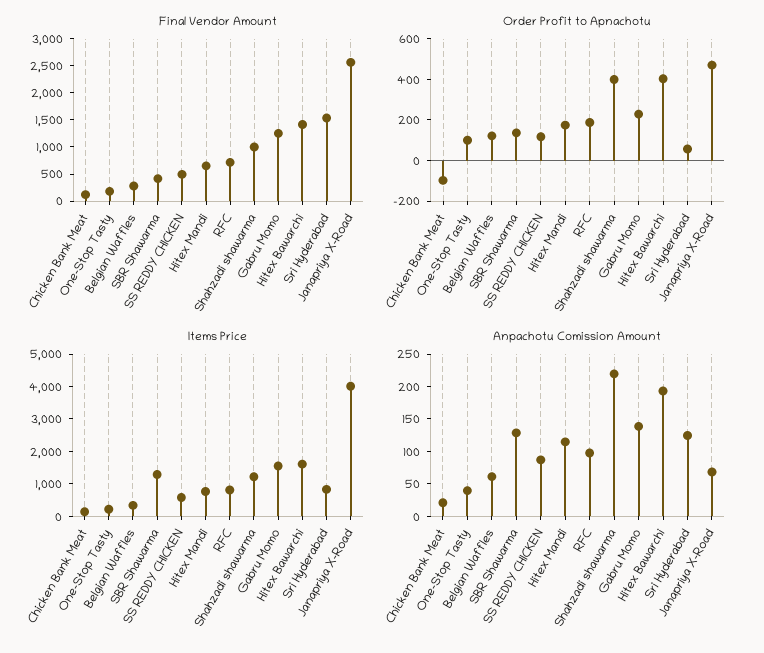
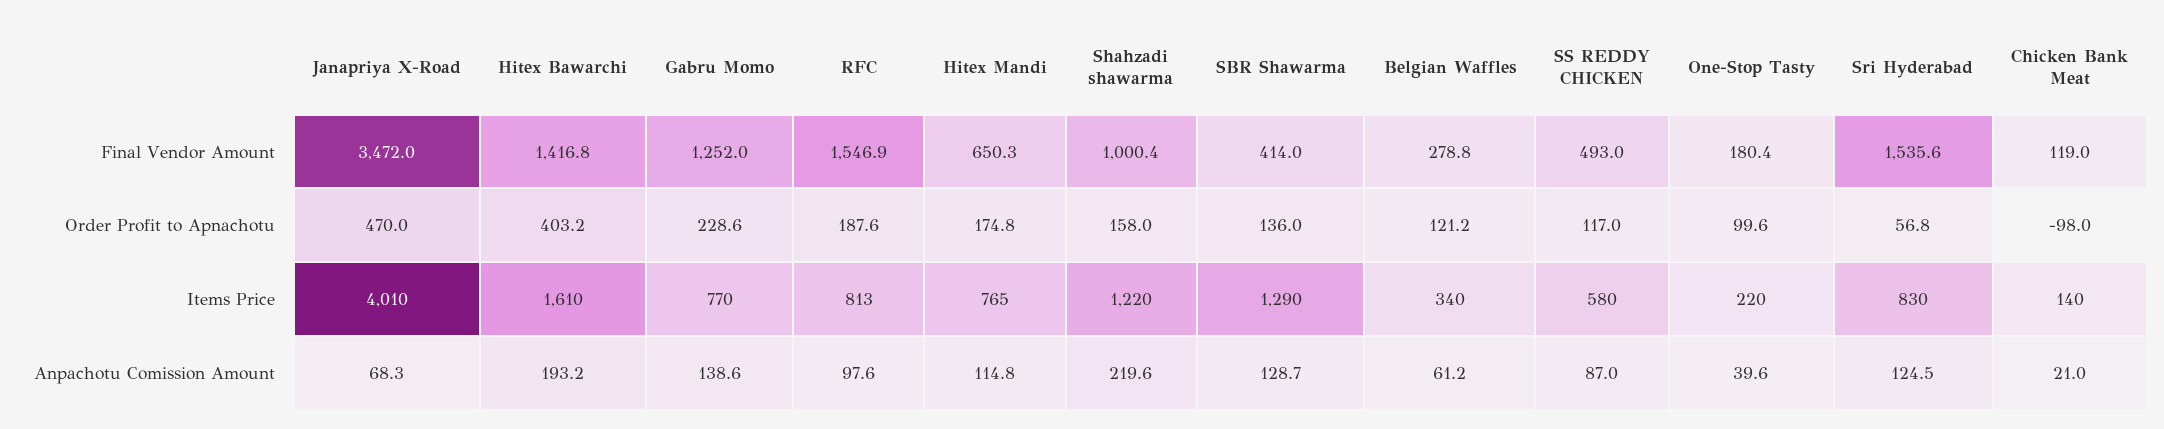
Final Vendor Amount, RFC: 750 -> 1546.9
Final Vendor Amount, Janapriya X-Road: 2500 -> 3472
Order Profit to Apnachotu, Shahzadi shawarma: 400 -> 158
Items Price, Gabru Momo: 1500 -> 770

